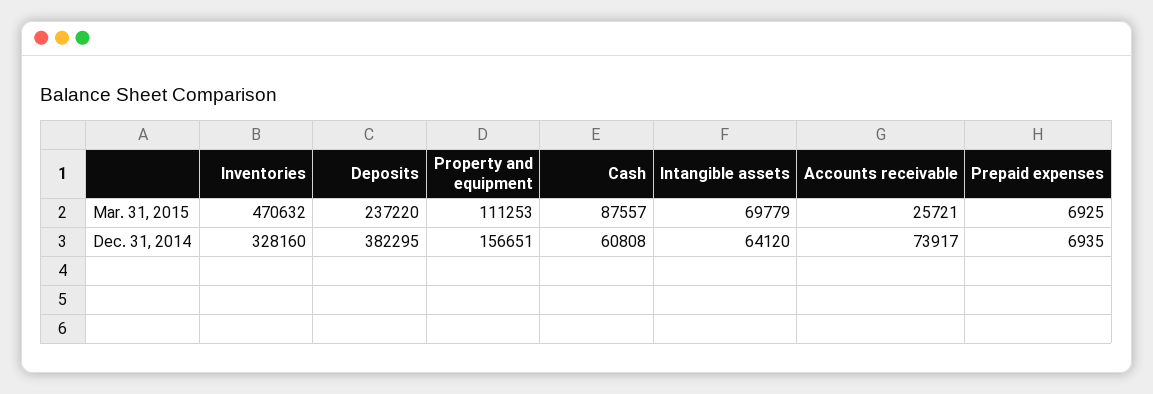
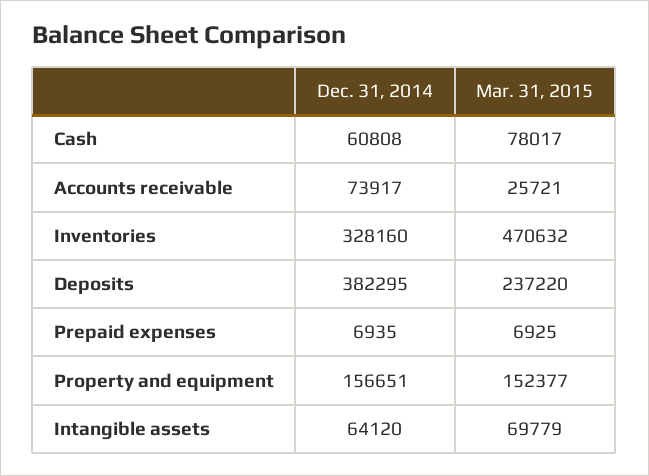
Property and equipment, Mar. 31, 2015: 111253 -> 152377
Cash, Mar. 31, 2015: 87557 -> 78017

